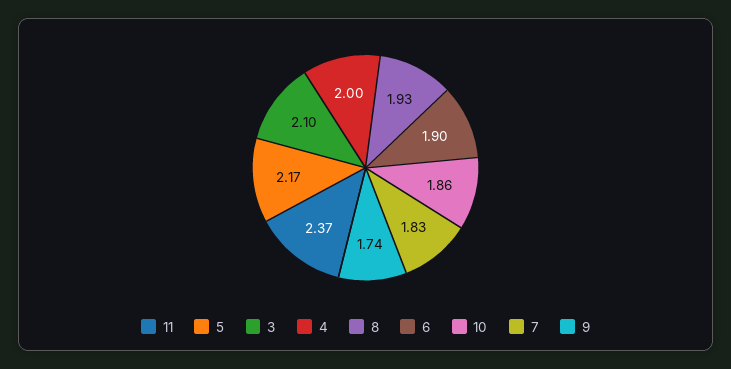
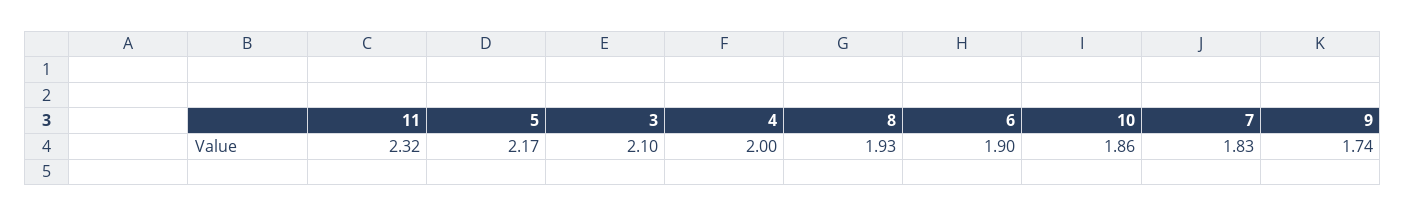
11: 2.37 -> 2.32

